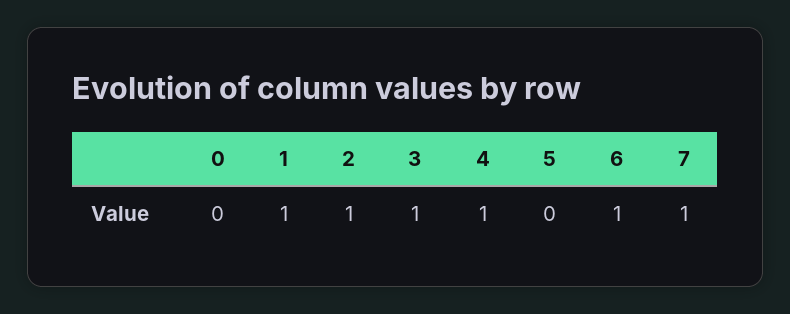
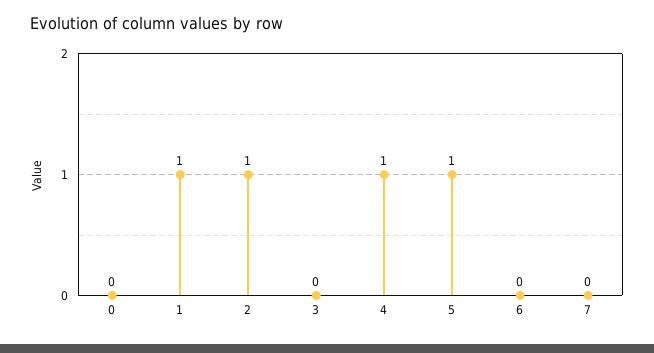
3: 1 -> 0
5: 0 -> 1
6: 1 -> 0
7: 1 -> 0

